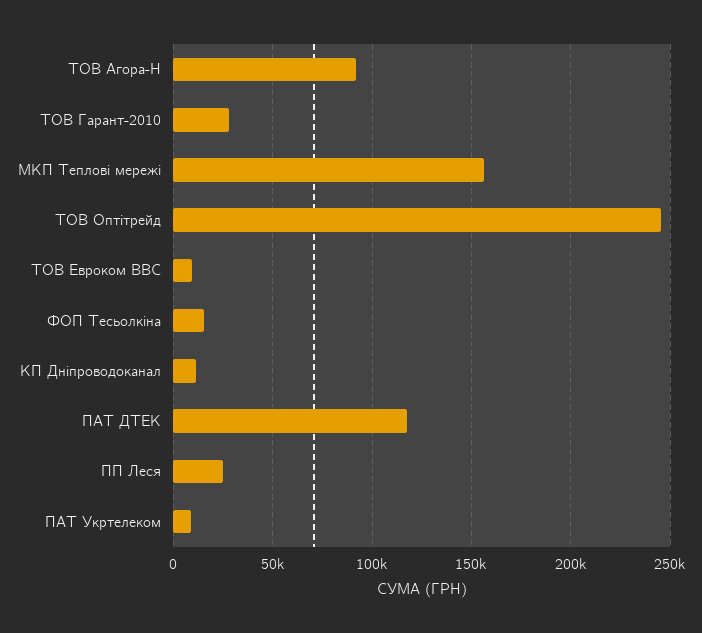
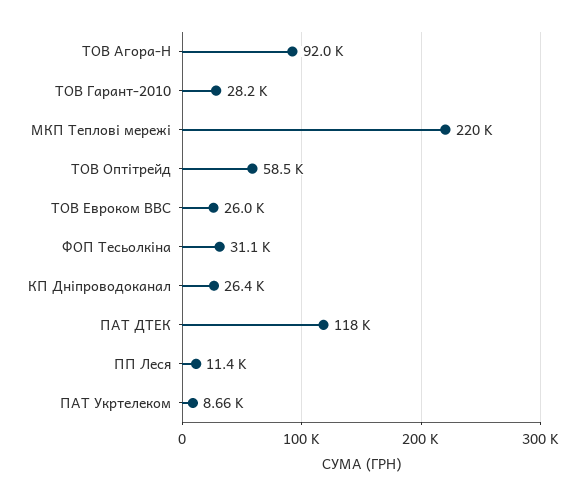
МКП Теплові мережі: 155000 -> 220000
ТОВ Оптітрейд: 245000 -> 58500
ТОВ Евроком ВВС: 10000 -> 26000
ФОП Тесьолкіна: 15000 -> 31100
КП Дніпроводоканал: 10000 -> 26400
ПП Леся: 25000 -> 11400

